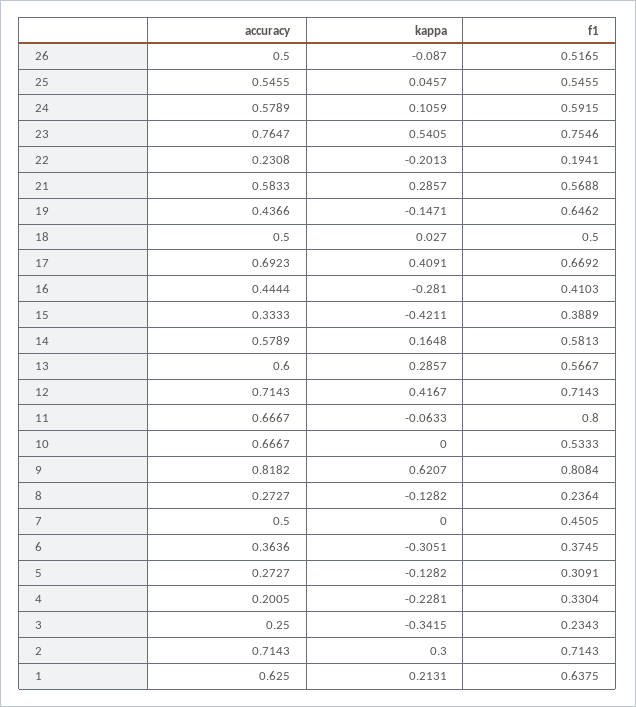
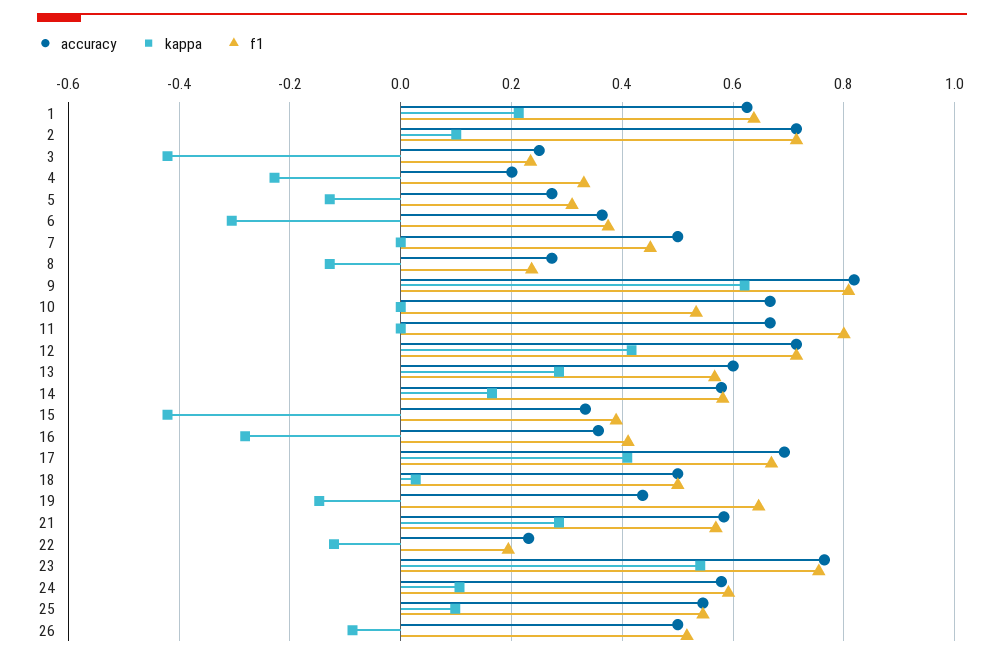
kappa, 25: 0.0457 -> 0.1
kappa, 22: -0.2013 -> -0.12
accuracy, 16: 0.4444 -> 0.36
kappa, 11: -0.0633 -> 0
kappa, 3: -0.3415 -> -0.42
kappa, 2: 0.3 -> 0.1

